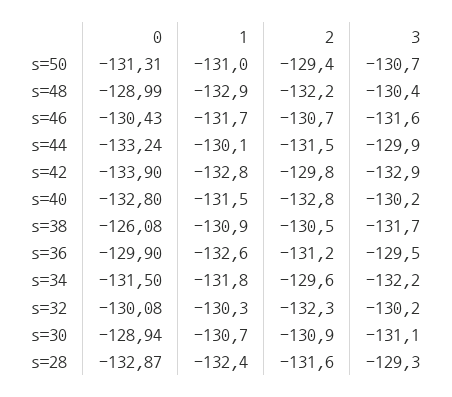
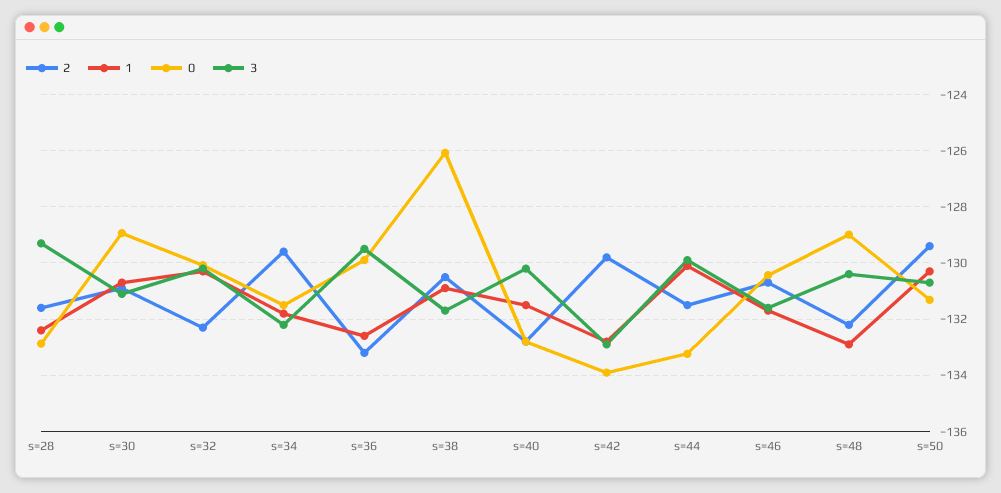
1, s=50: -131 -> -130.25
2, s=36: -131.2 -> -133.25

